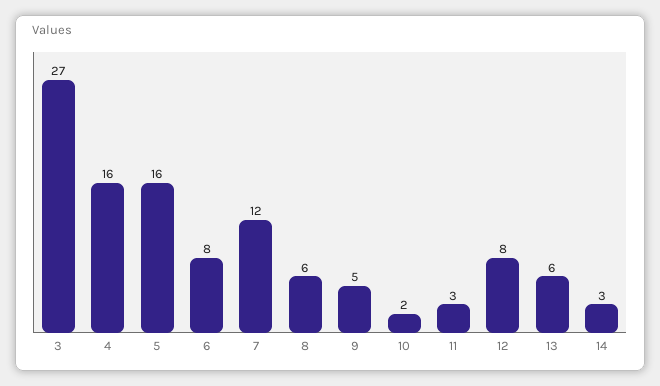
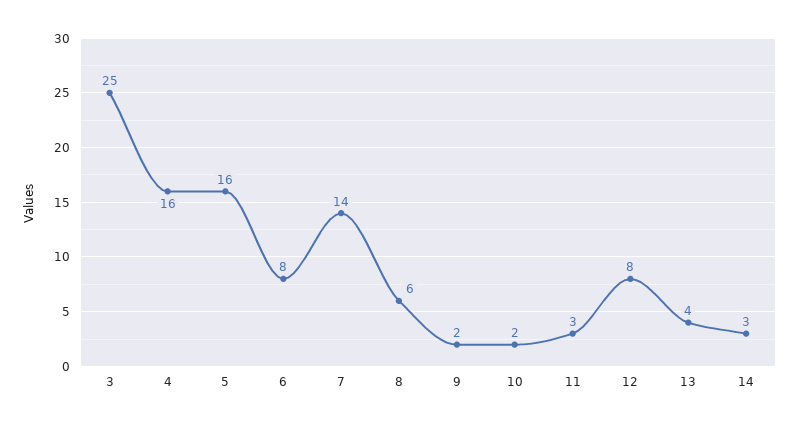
3: 27 -> 25
7: 12 -> 14
9: 5 -> 2
13: 6 -> 4

